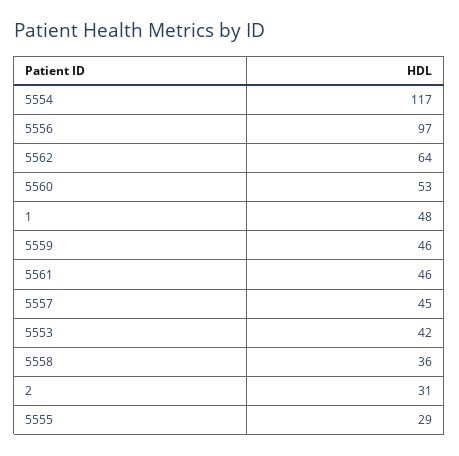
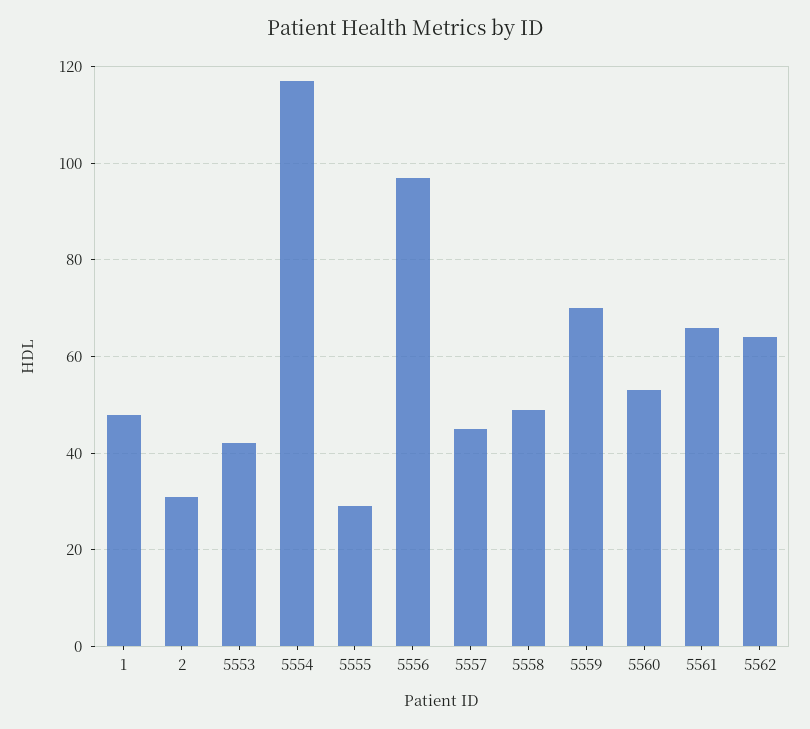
5559: 46 -> 70
5561: 46 -> 65
5558: 36 -> 50

